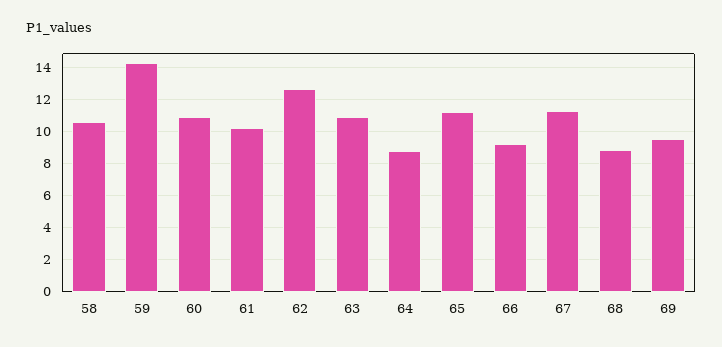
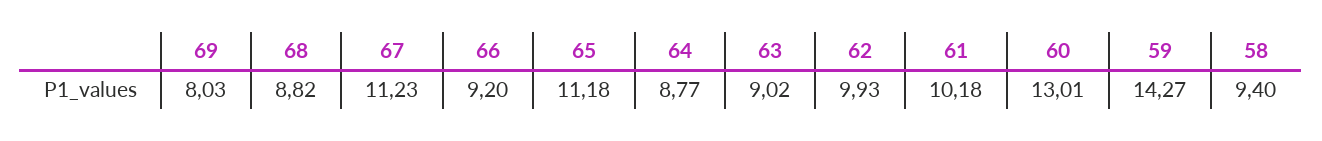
58: 10.5 -> 9.4
60: 11 -> 13.01
62: 12.5 -> 9.93
63: 11 -> 9.02
69: 9.5 -> 8.03

